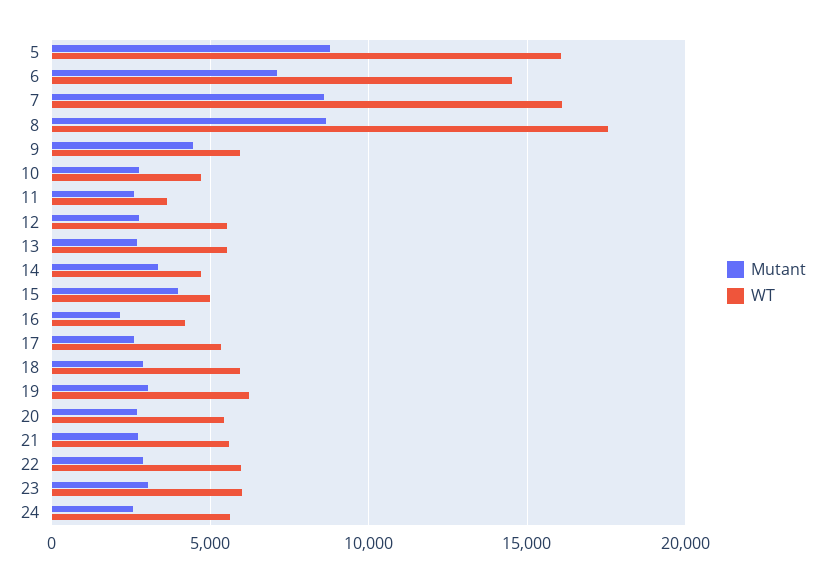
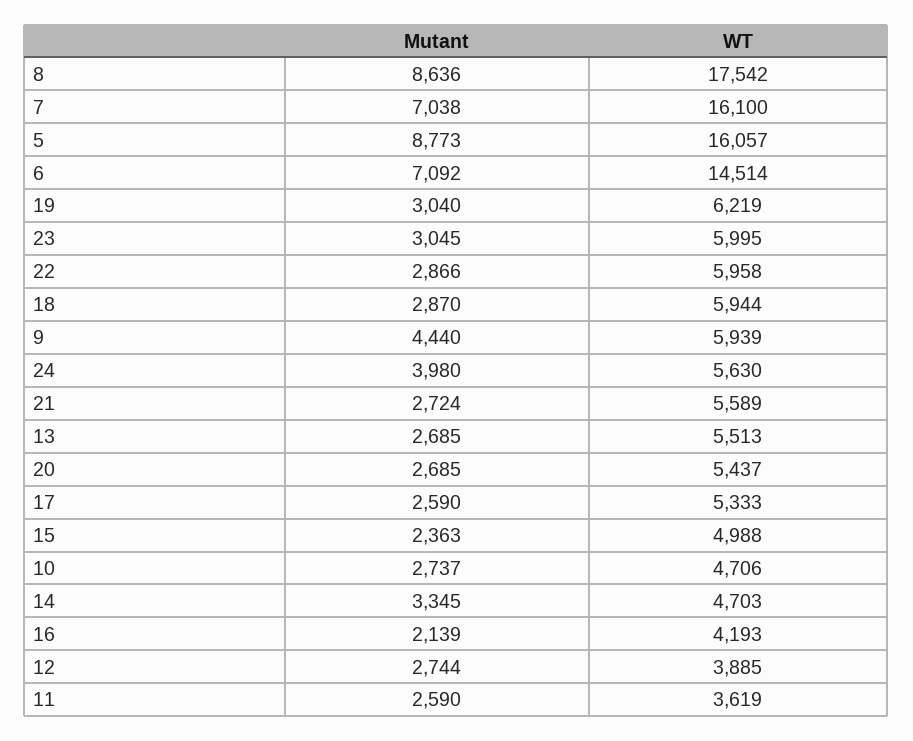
Mutant, 7: 8500 -> 7038
WT, 12: 5500 -> 3885
Mutant, 15: 4000 -> 2363
Mutant, 24: 2500 -> 3980

